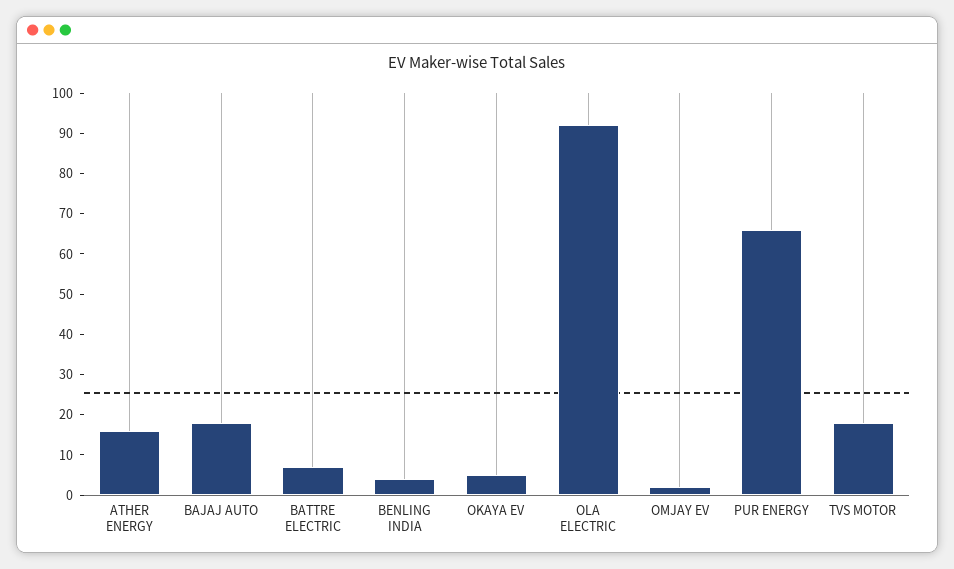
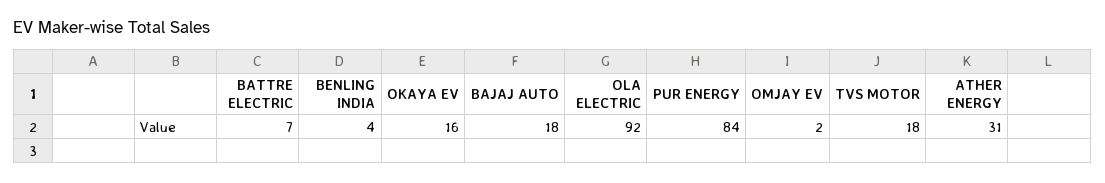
ATHER ENERGY: 15 -> 31
OKAYA EV: 5 -> 16
PUR ENERGY: 65 -> 84

